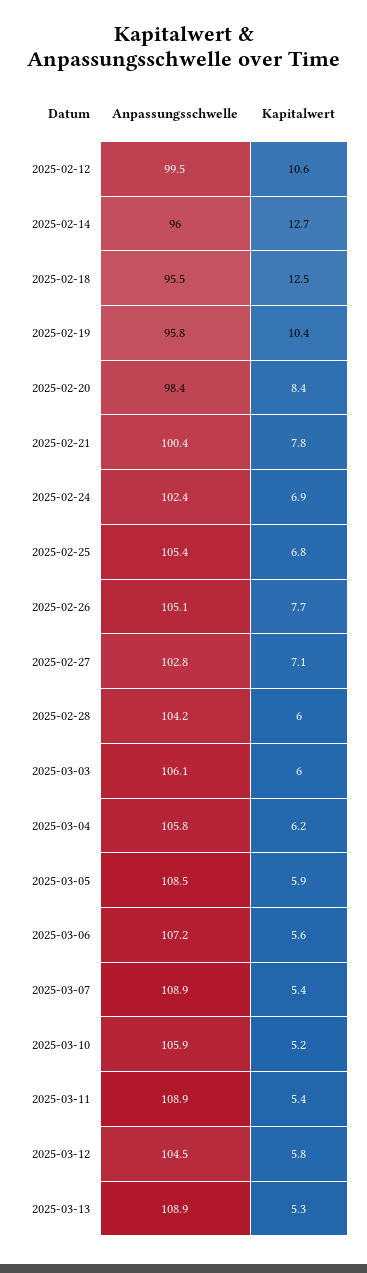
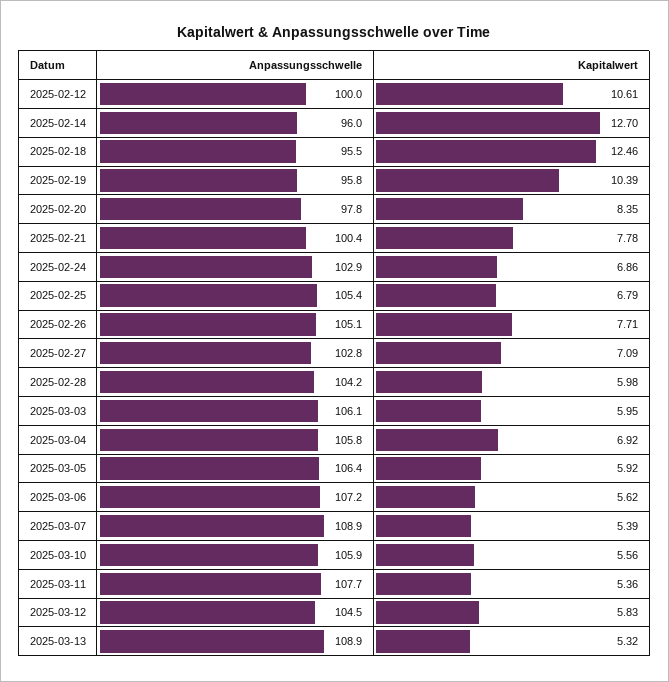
Anpassungsschwelle, 2025-02-12: 99.5 -> 100
Anpassungsschwelle, 2025-02-20: 98.4 -> 97.8
Anpassungsschwelle, 2025-02-24: 102.4 -> 102.9
Kapitalwert, 2025-03-04: 6.2 -> 6.92
Anpassungsschwelle, 2025-03-05: 108.5 -> 106.4
Kapitalwert, 2025-03-10: 5.2 -> 5.56
Anpassungsschwelle, 2025-03-11: 108.9 -> 107.7

